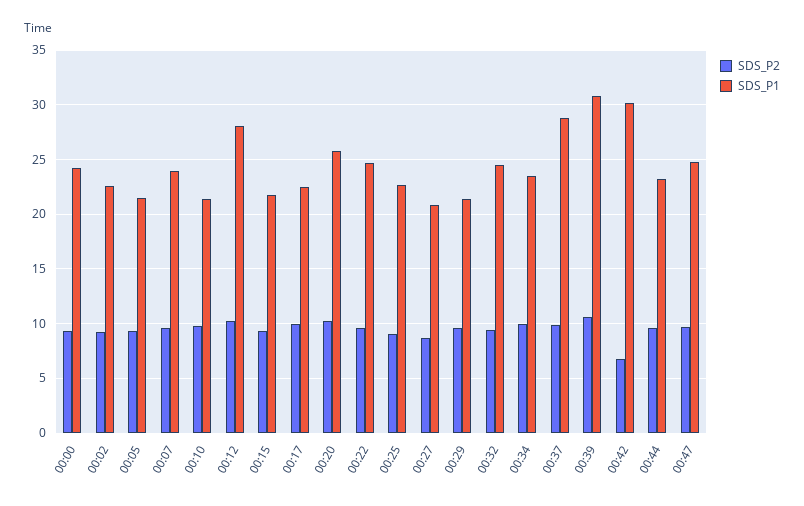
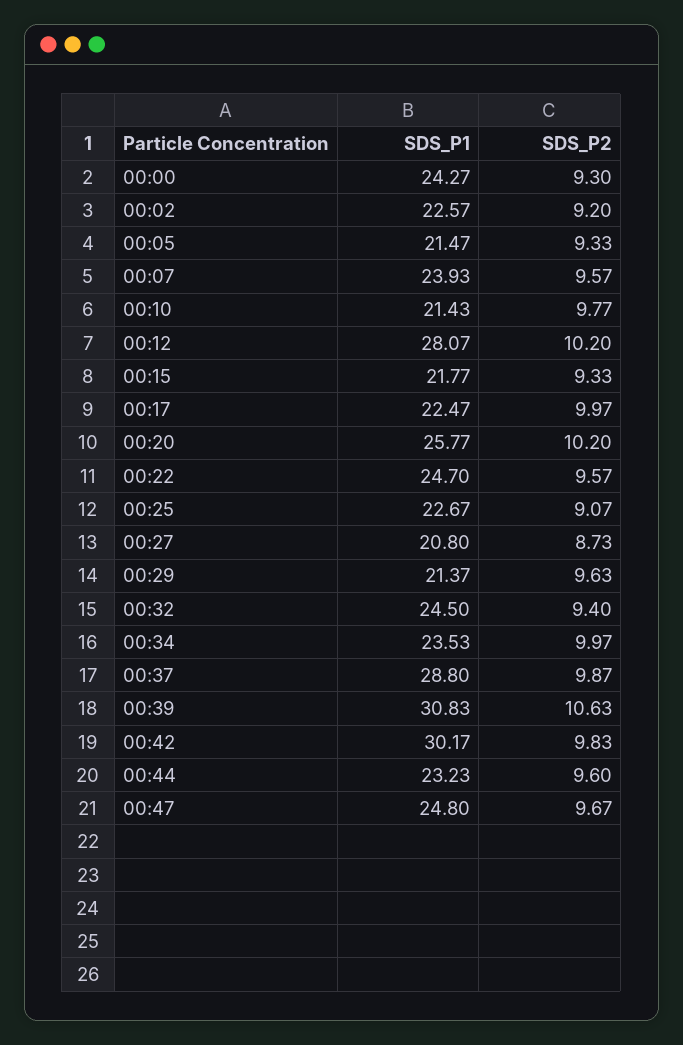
SDS_P2, 00:42: 7 -> 9.83

